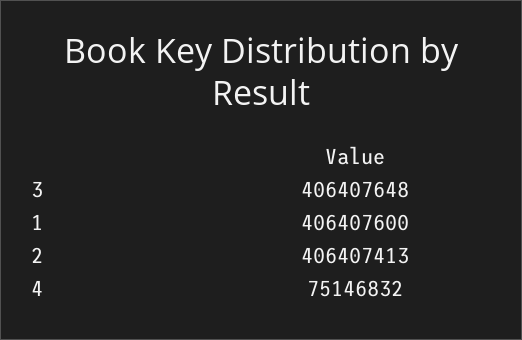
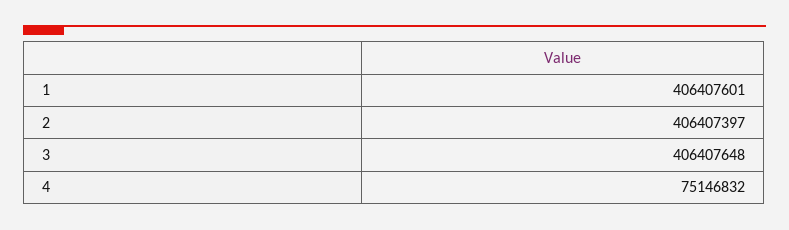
1: 406407600 -> 406407601
2: 406407413 -> 406407397

